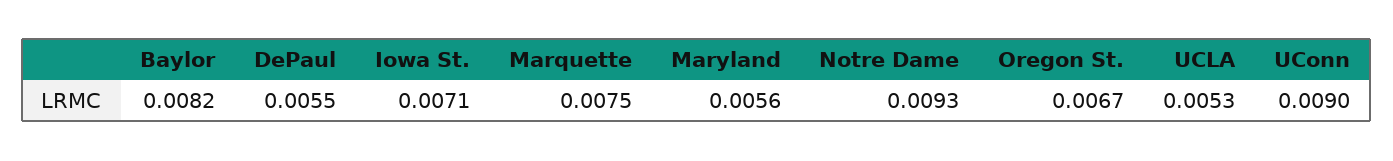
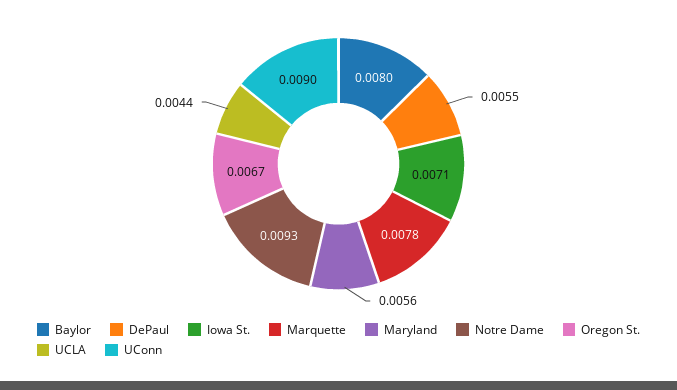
Baylor: 0.0082 -> 0.008
Marquette: 0.0075 -> 0.0078
UCLA: 0.0053 -> 0.0044

